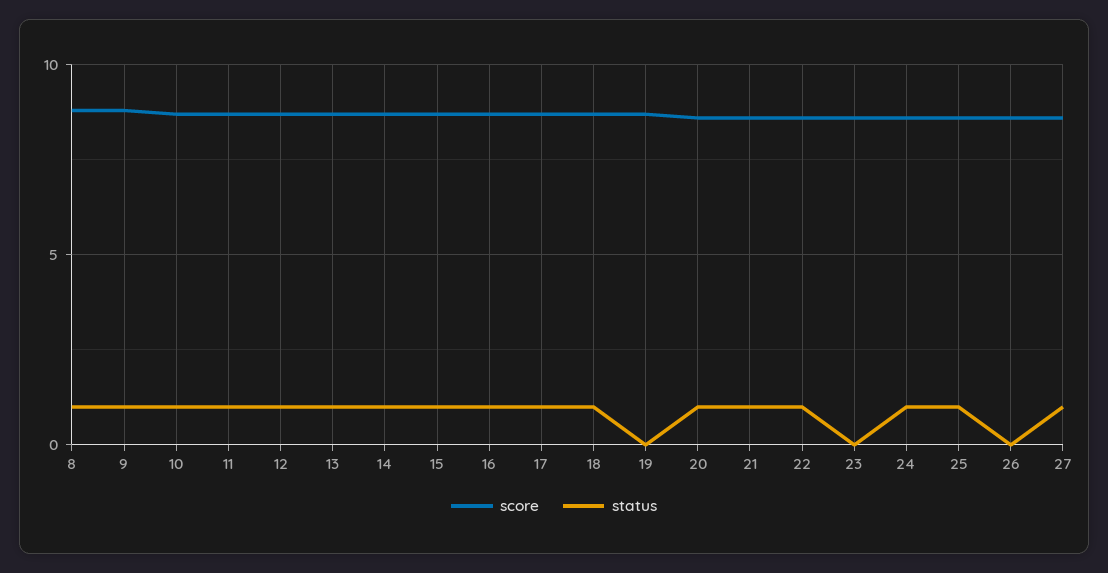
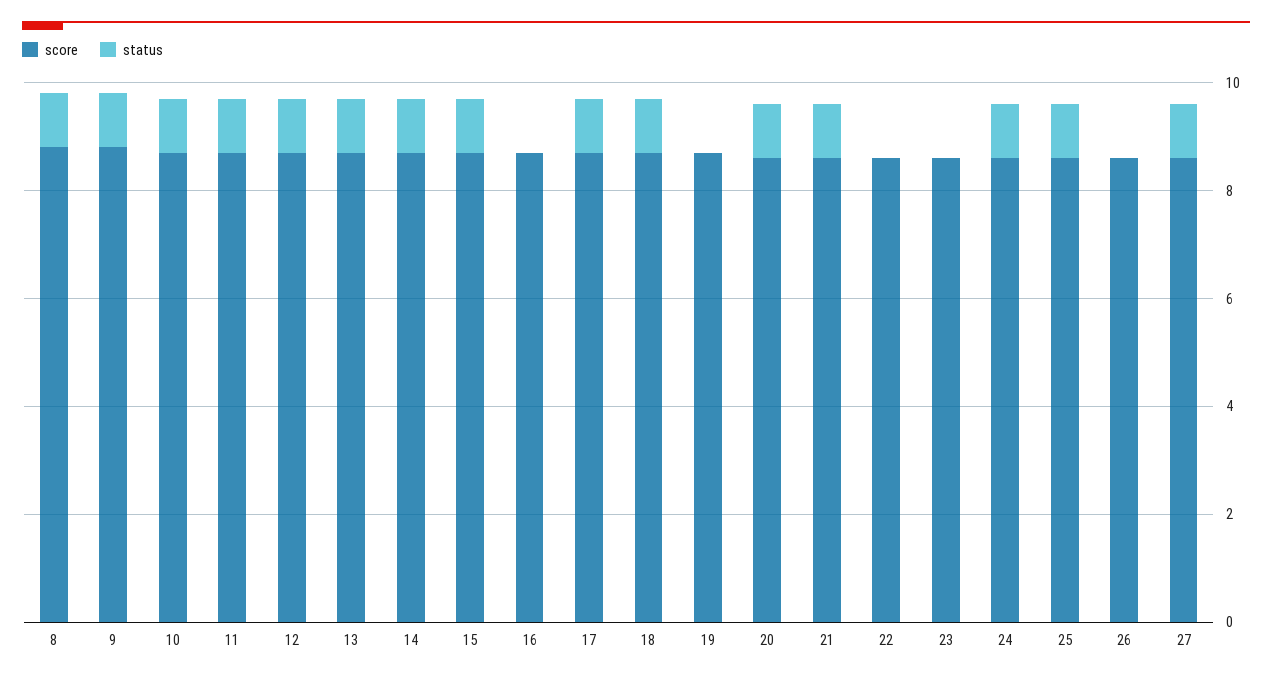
status, 16: 1 -> 0
status, 22: 1 -> 0

